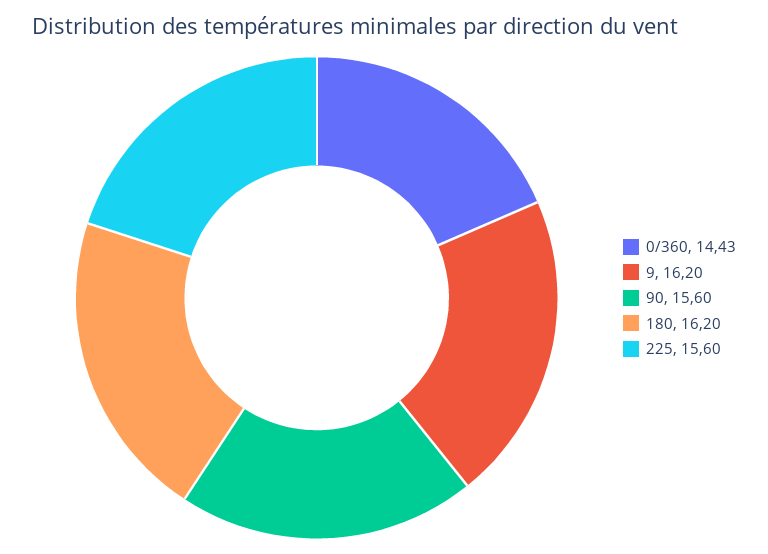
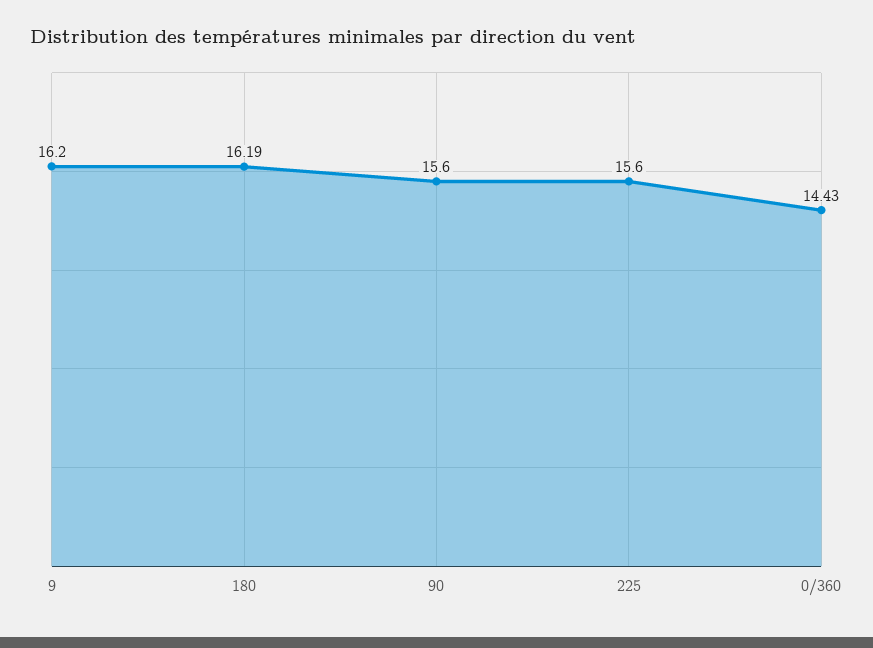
180: 16.2 -> 16.19

